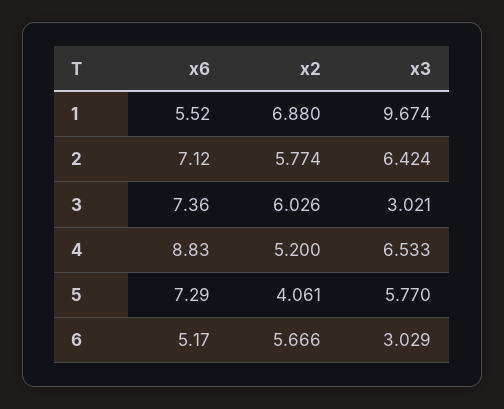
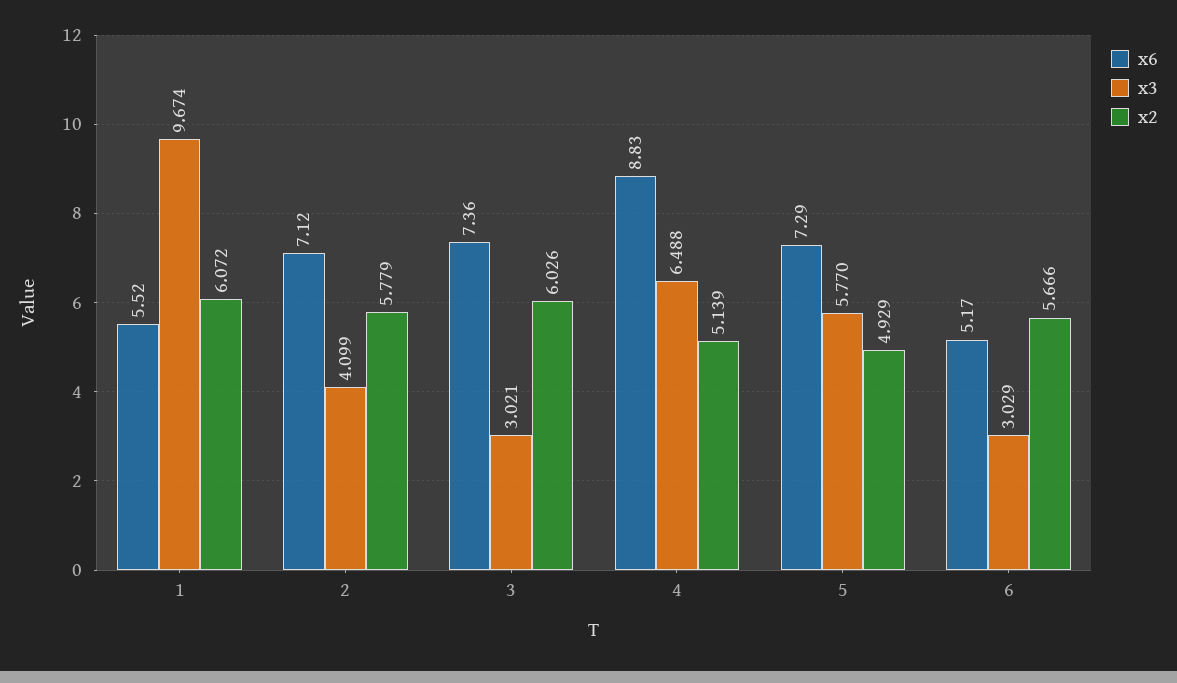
x2, 1: 6.88 -> 6.072
x2, 2: 5.774 -> 5.779
x3, 2: 6.424 -> 4.099
x2, 4: 5.2 -> 5.139
x3, 4: 6.533 -> 6.488
x2, 5: 4.061 -> 4.929

